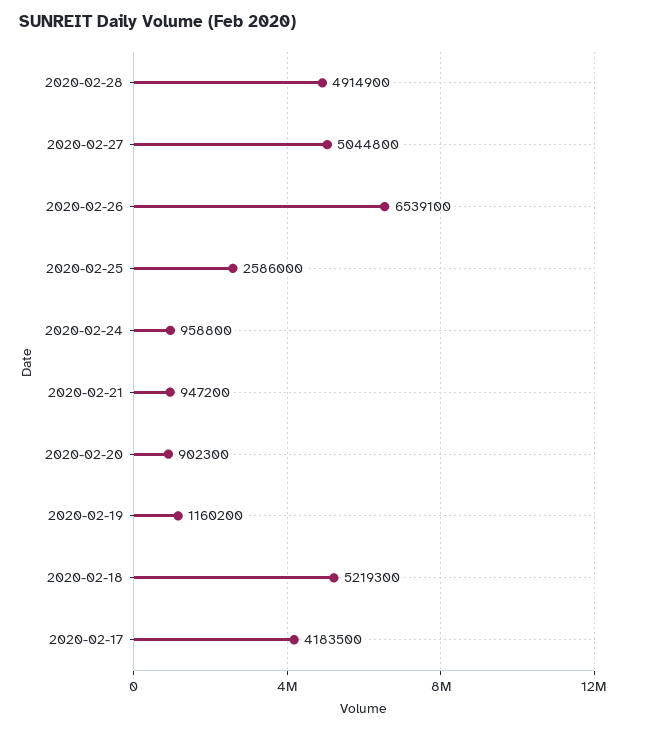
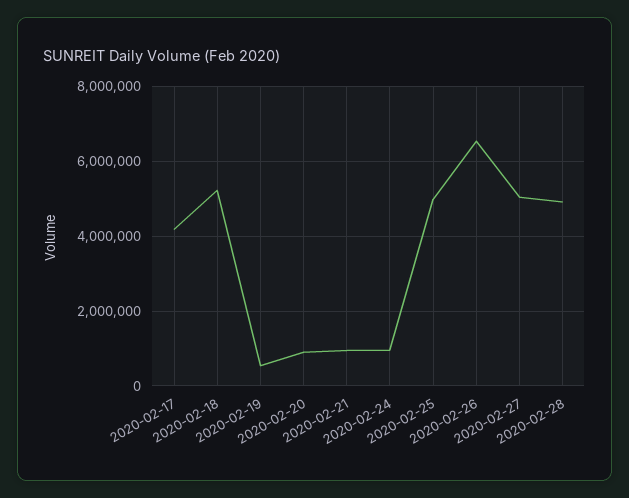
2020-02-25: 2586000 -> 5000000
2020-02-19: 1160200 -> 600000

